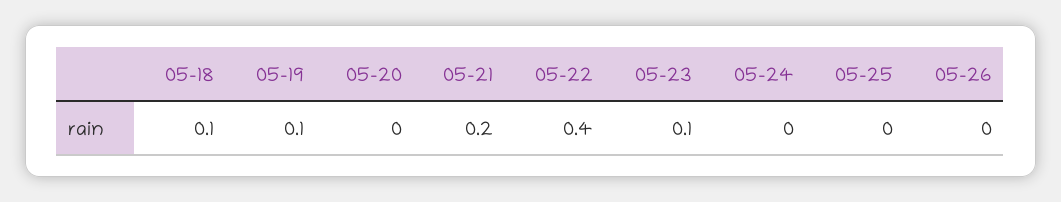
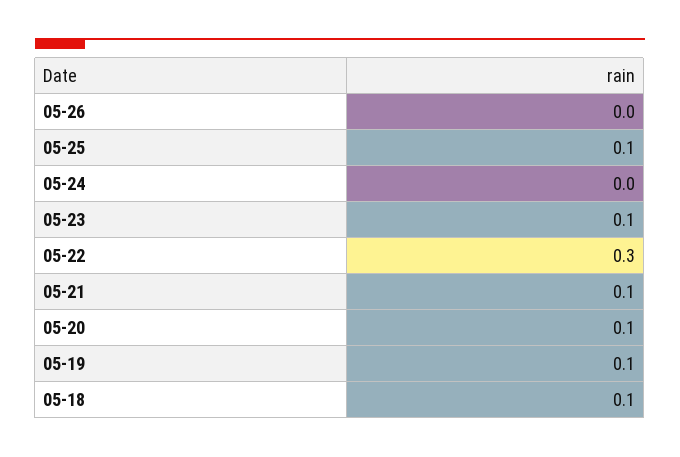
05-20: 0 -> 0.1
05-21: 0.2 -> 0.1
05-22: 0.4 -> 0.3
05-25: 0 -> 0.1

